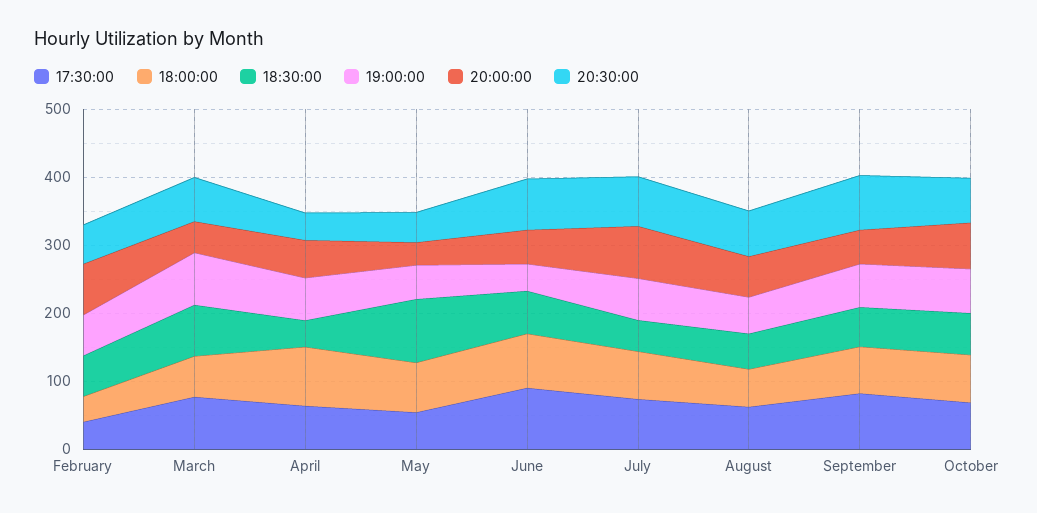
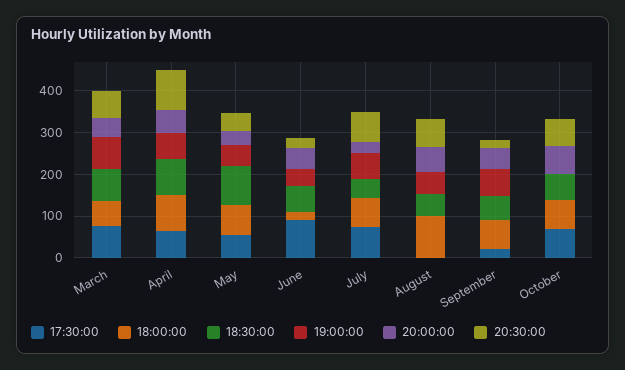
17:30:00, February: 40 -> none
18:00:00, February: 40 -> none
18:30:00, February: 60 -> none
19:00:00, February: 60 -> none
20:00:00, February: 80 -> none
20:30:00, February: 60 -> none
18:30:00, April: 40 -> 80
20:30:00, April: 40 -> 100
18:00:00, June: 80 -> 20
20:30:00, June: 80 -> 20
20:00:00, July: 80 -> 20
17:30:00, August: 60 -> 0
18:00:00, August: 60 -> 100
17:30:00, September: 80 -> 20
20:30:00, September: 80 -> 20
19:00:00, October: 60 -> 0

